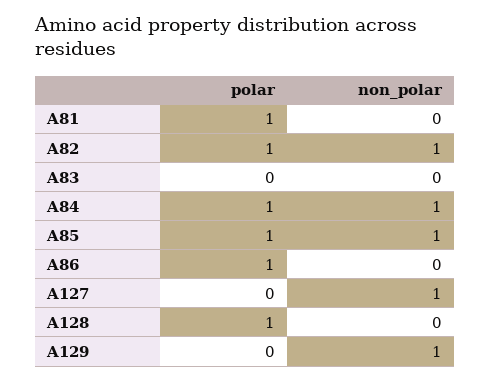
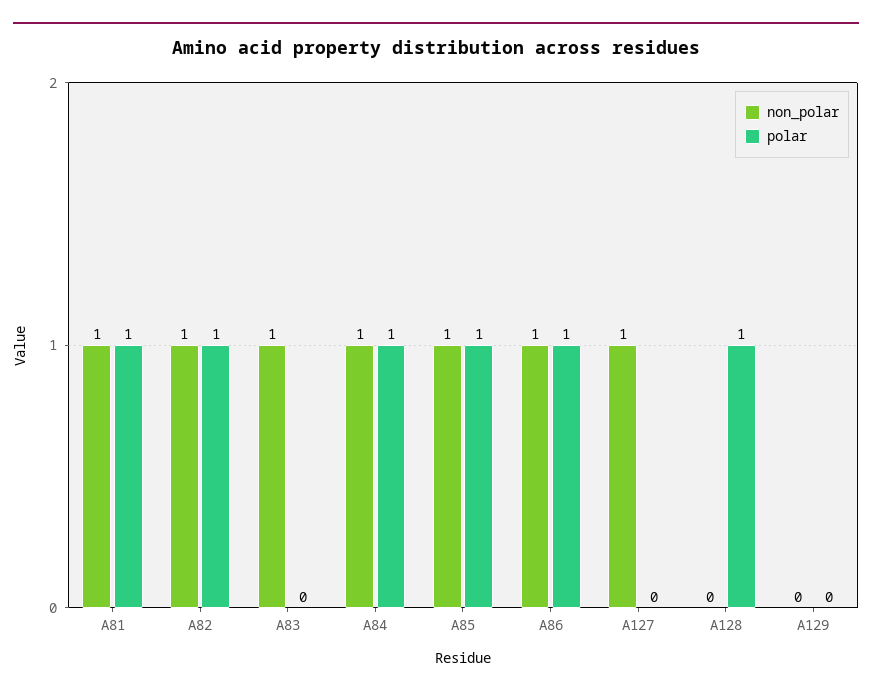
non_polar, A81: 0 -> 1
non_polar, A83: 0 -> 1
non_polar, A86: 0 -> 1
non_polar, A129: 1 -> 0

